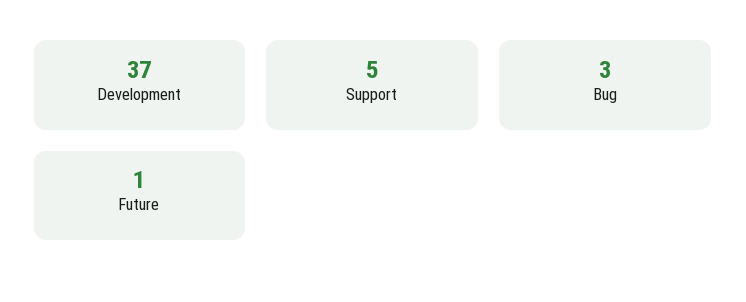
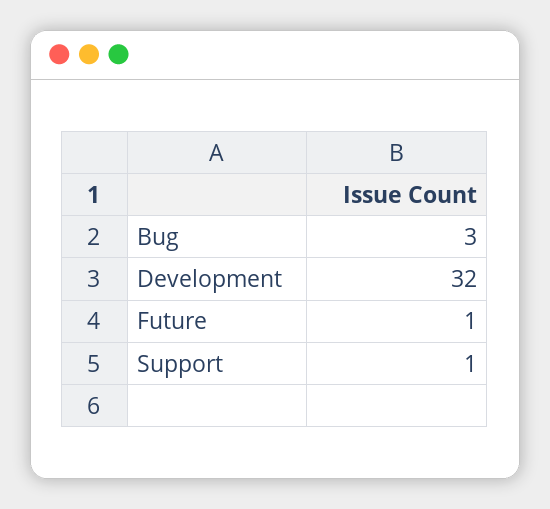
Development: 37 -> 32
Support: 5 -> 1

